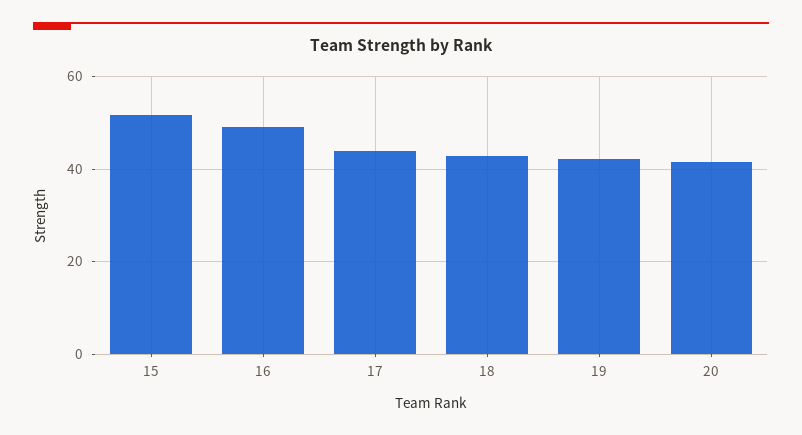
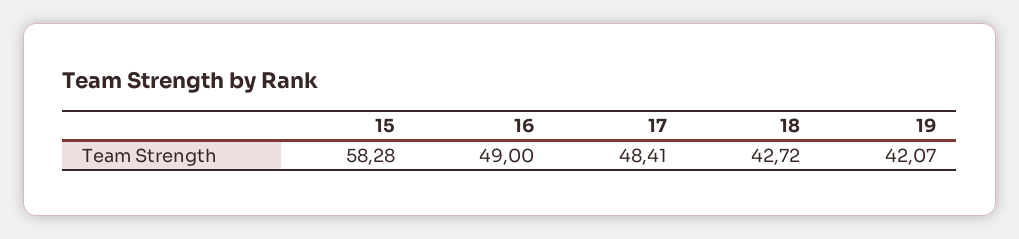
15: 52 -> 58.28
17: 44 -> 48.41
20: 42 -> none

